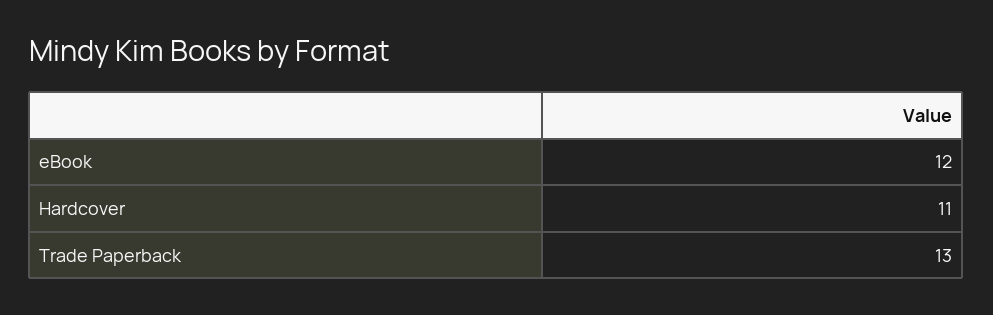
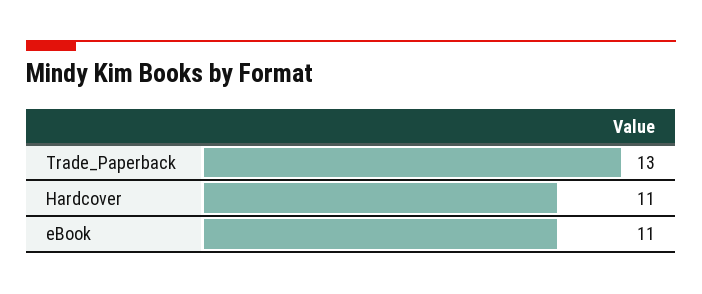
eBook: 12 -> 11

